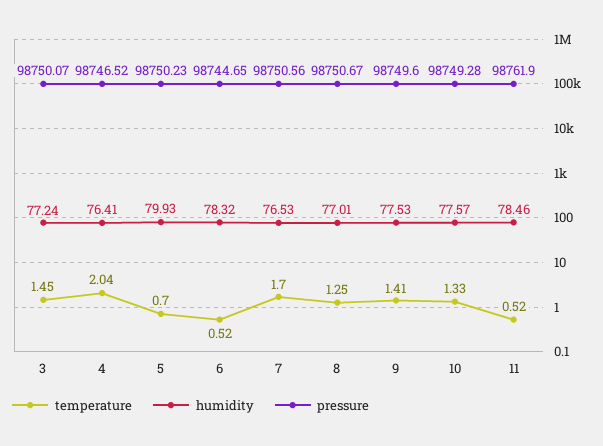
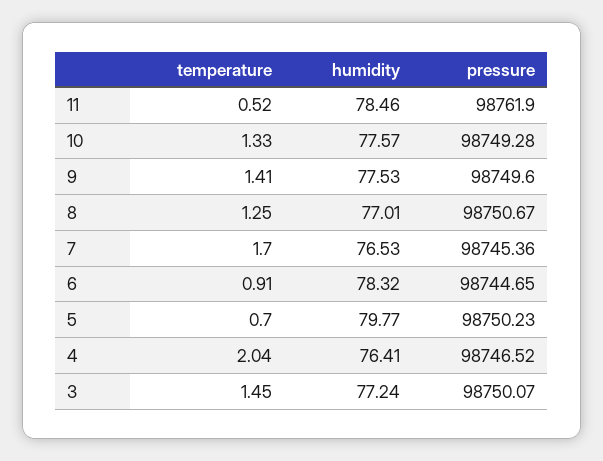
humidity, 5: 79.93 -> 79.77
temperature, 6: 0.52 -> 0.91
pressure, 7: 98750.56 -> 98745.36

